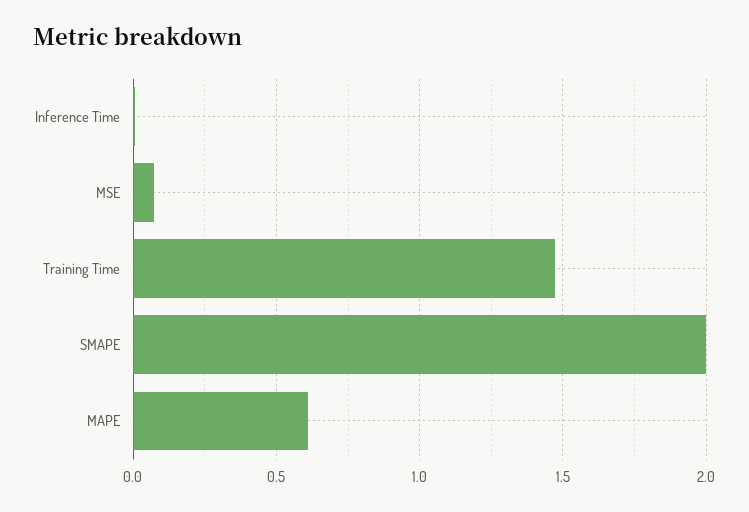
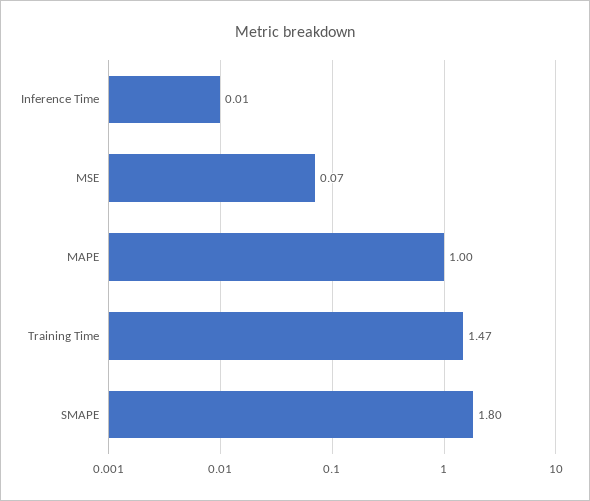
SMAPE: 2 -> 1.8
MAPE: 0.6 -> 1

